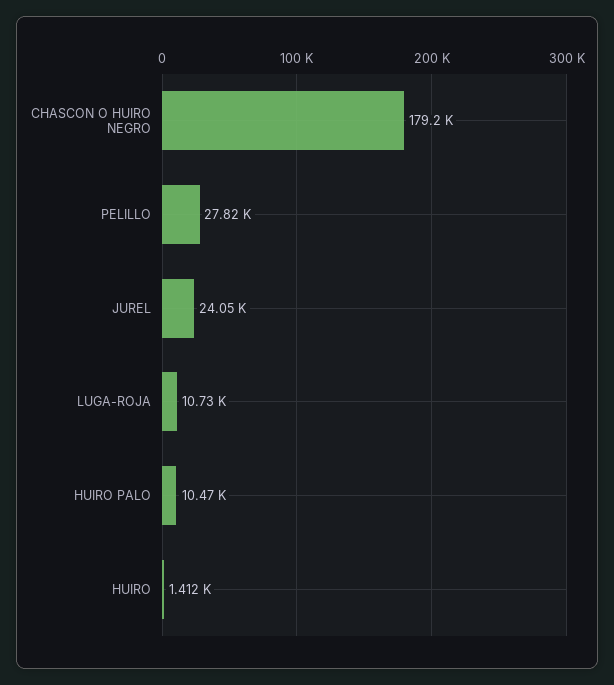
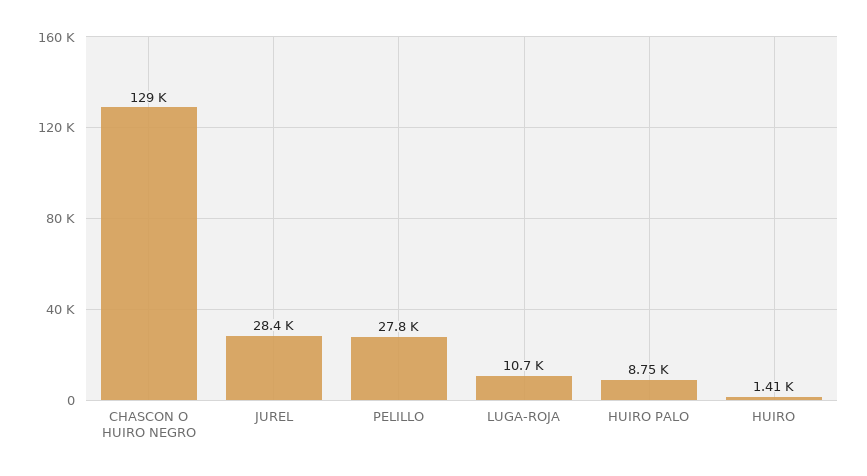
CHASCON O HUIRO NEGRO: 179200 -> 129000
JUREL: 24050 -> 28400
HUIRO PALO: 10470 -> 8750

